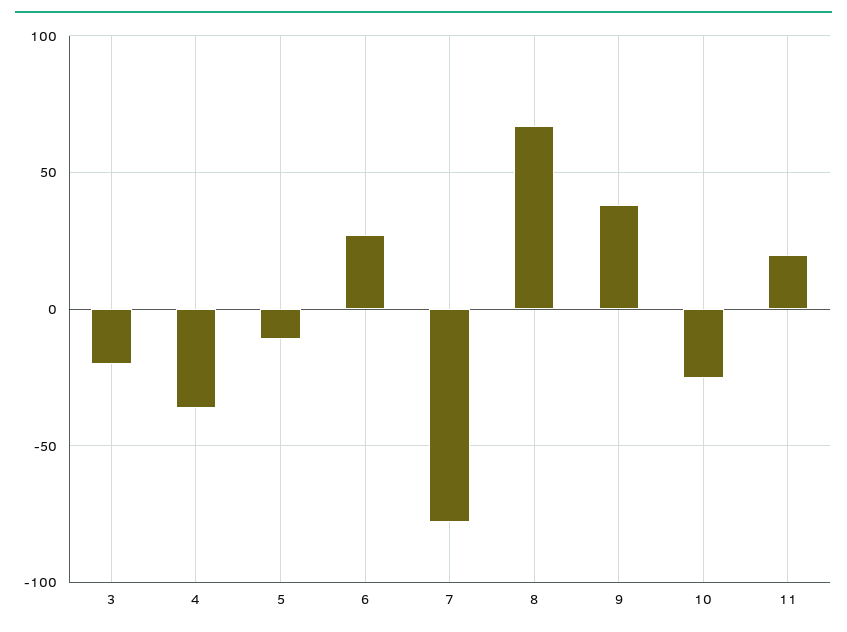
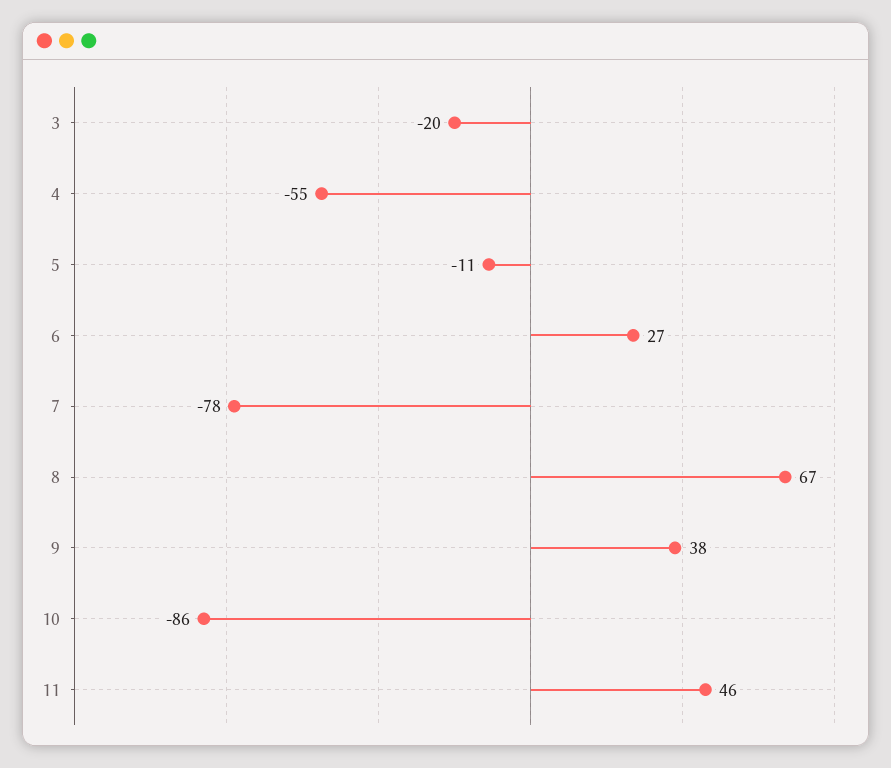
4: -35 -> -55
10: -25 -> -86
11: 20 -> 46

